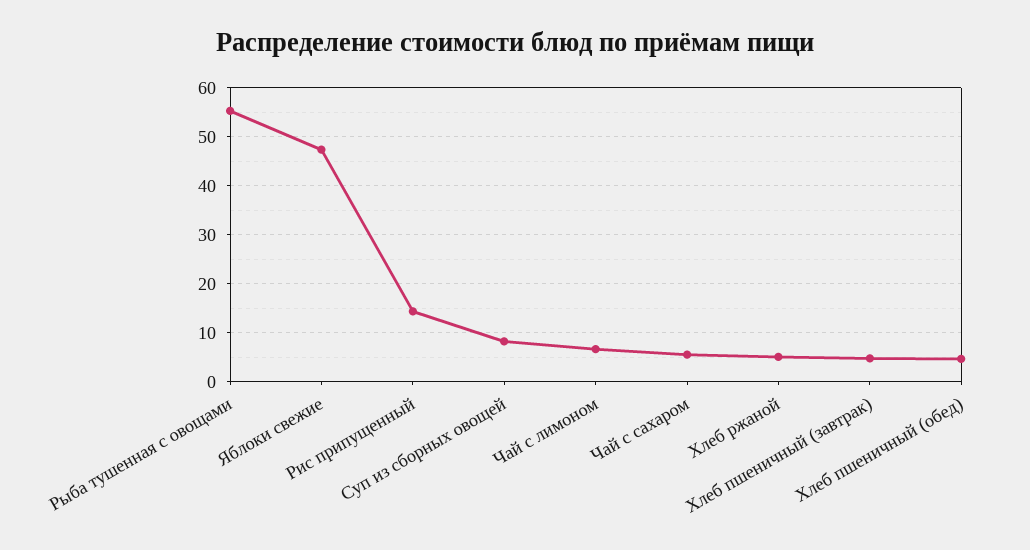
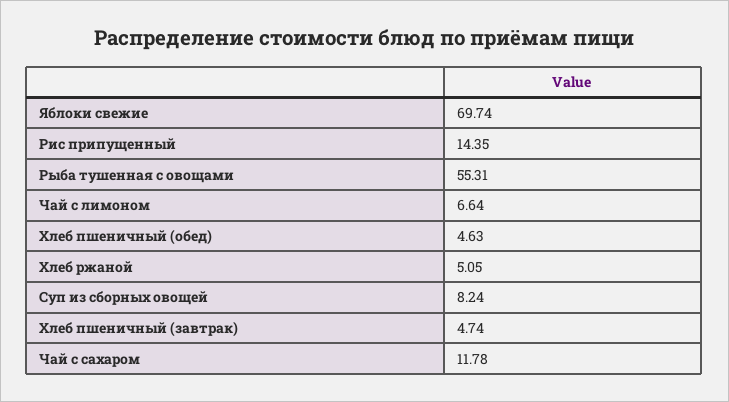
Яблоки свежие: 48 -> 69.74
Чай с сахаром: 6 -> 11.78

